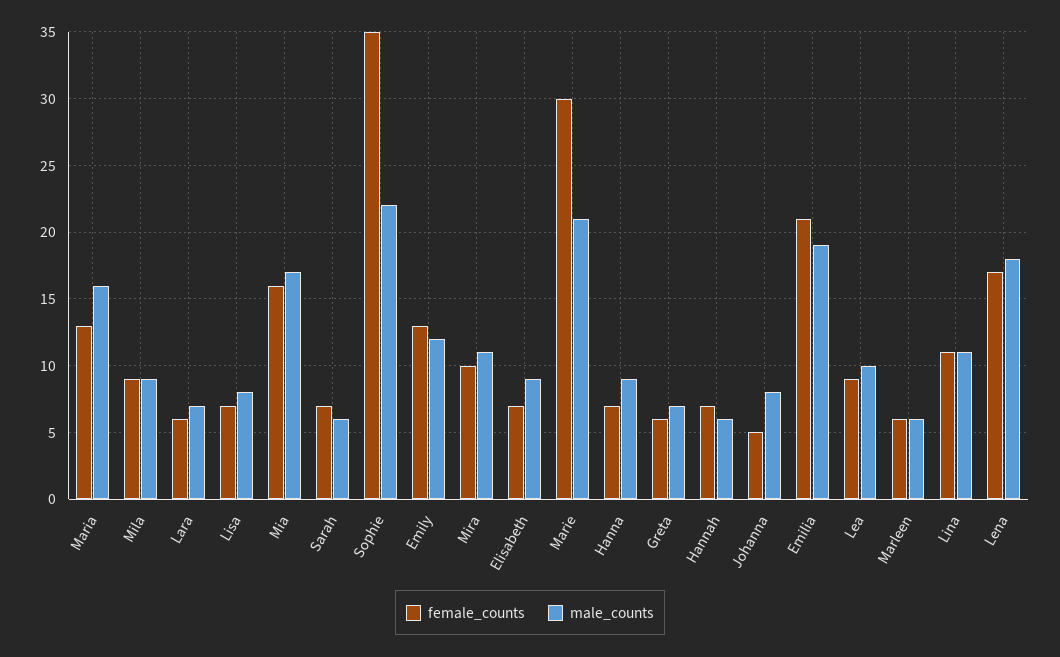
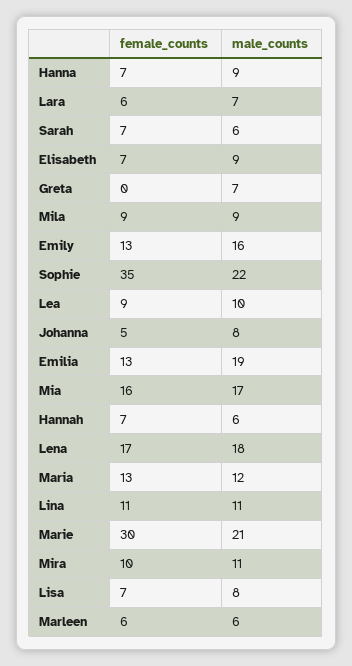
male_counts, Maria: 16 -> 12
male_counts, Emily: 12 -> 16
female_counts, Greta: 6 -> 0
female_counts, Emilia: 21 -> 13

